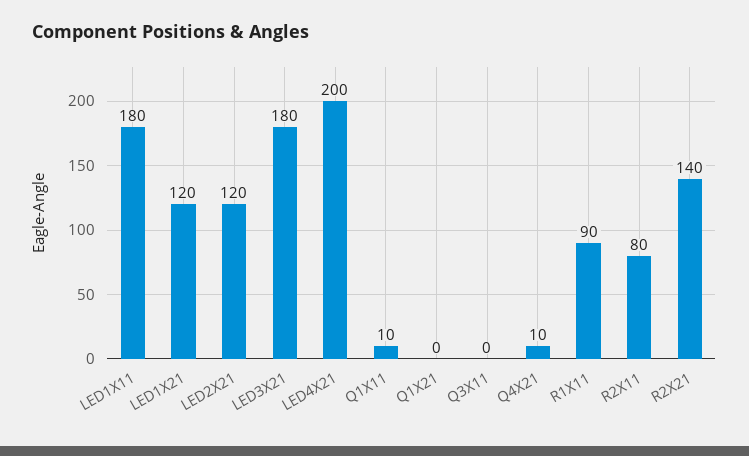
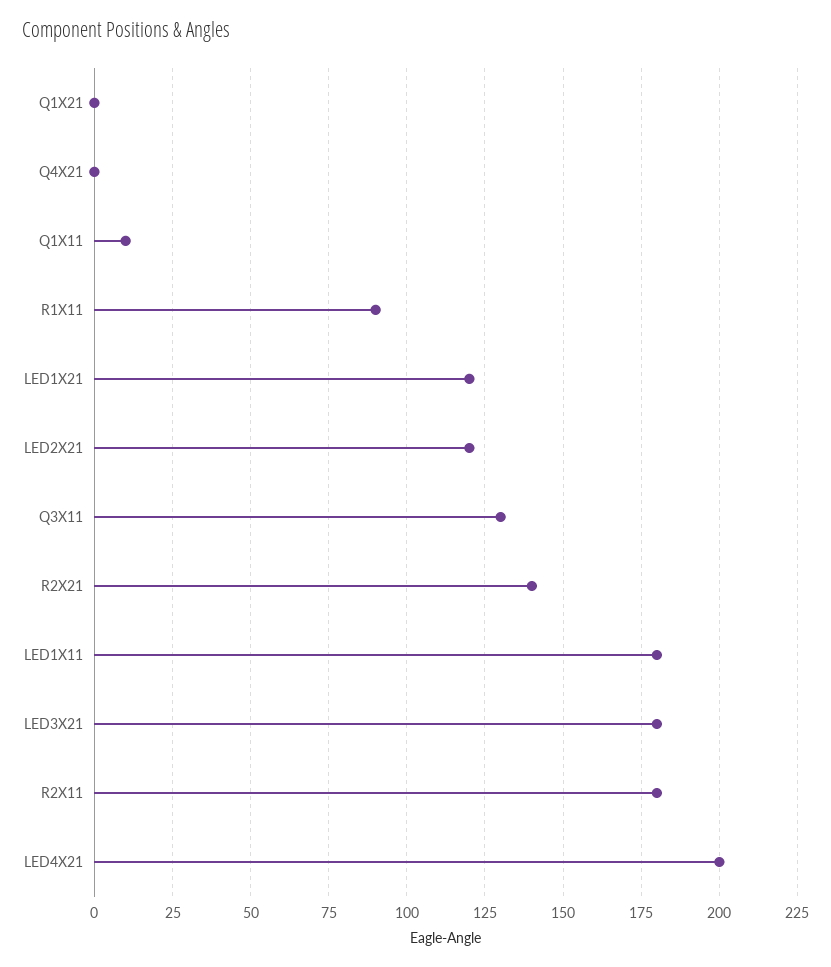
Q3X11: 0 -> 130
Q4X21: 10 -> 0
R2X11: 80 -> 180

